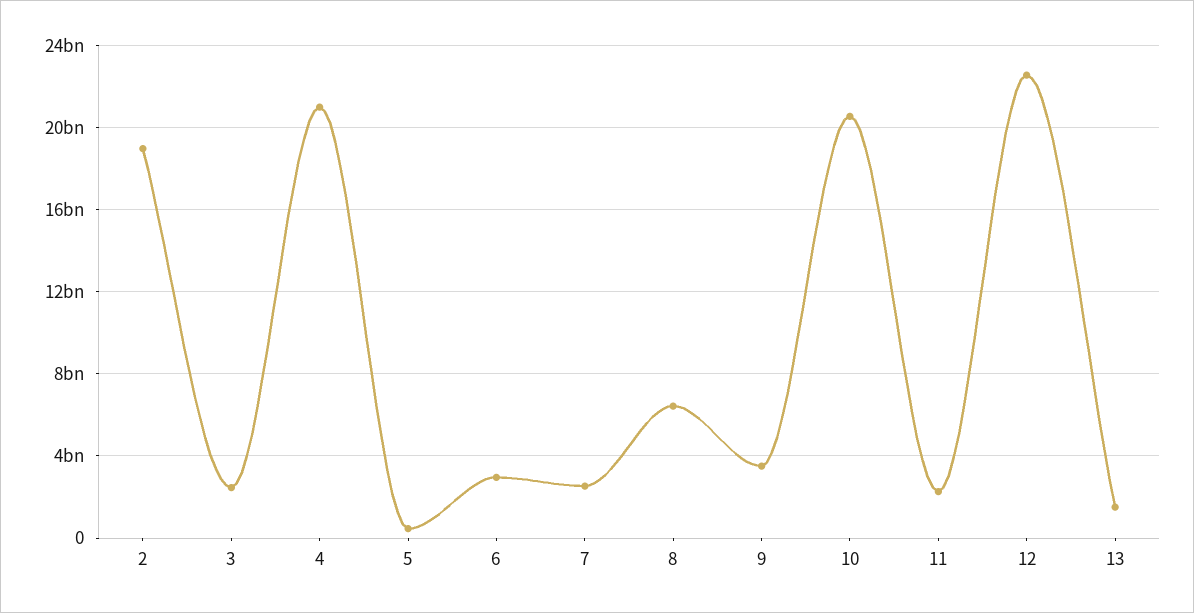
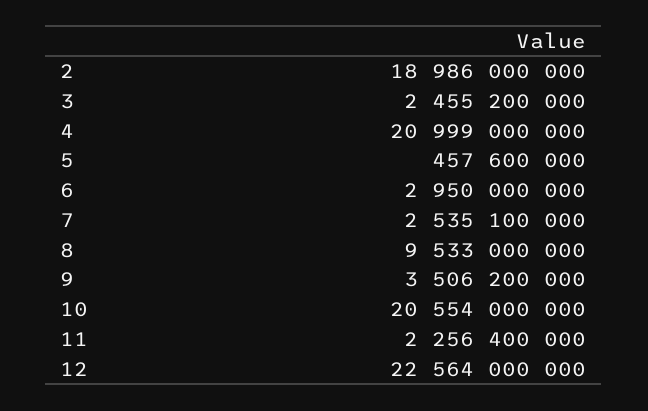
8: 6500000000 -> 9533000000
13: 1500000000 -> none

